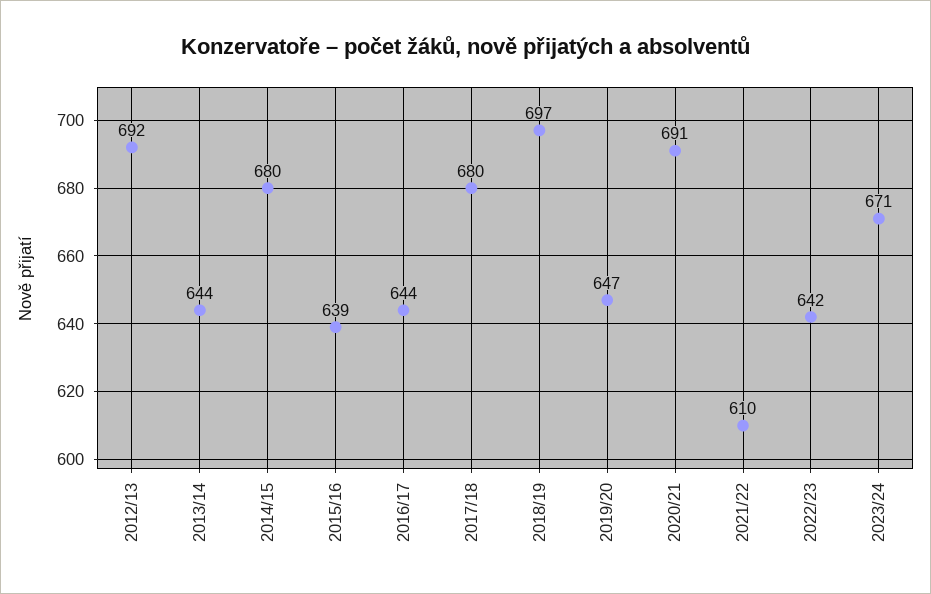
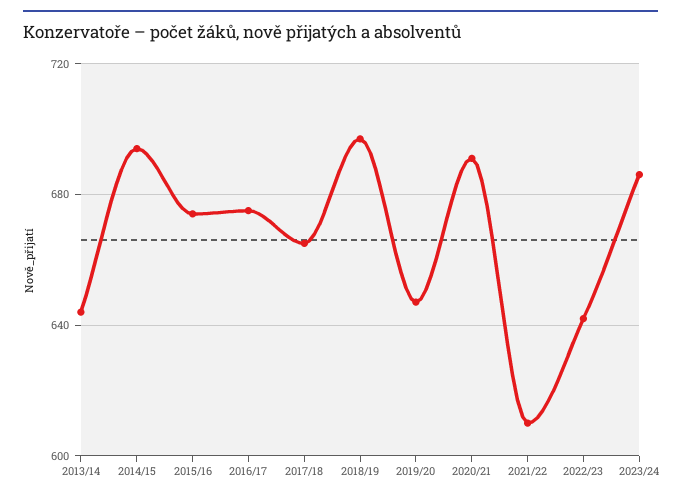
2012/13: 692 -> none
2014/15: 680 -> 695
2015/16: 639 -> 675
2016/17: 644 -> 675
2017/18: 680 -> 665
2023/24: 671 -> 685

